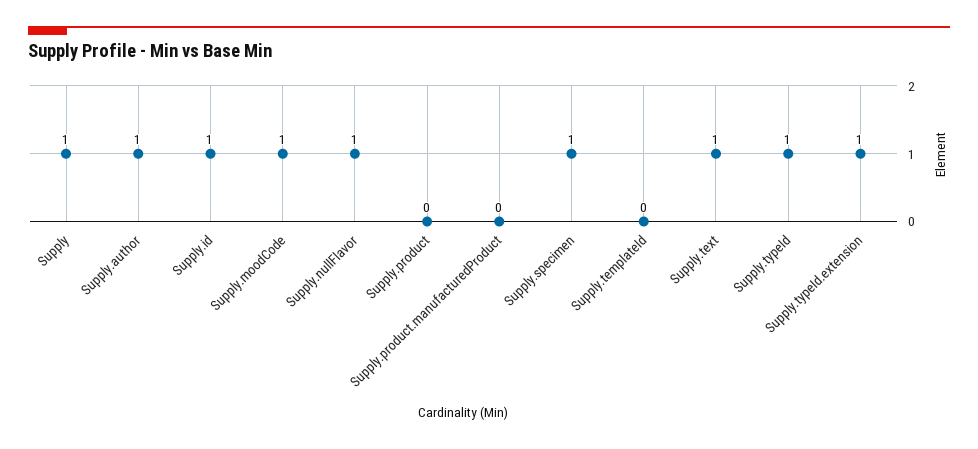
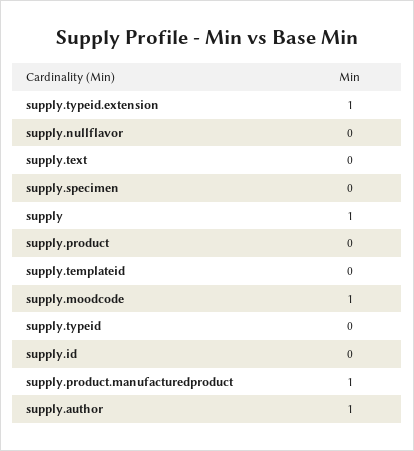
Supply.id: 1 -> 0
Supply.nullFlavor: 1 -> 0
Supply.product.manufacturedProduct: 0 -> 1
Supply.specimen: 1 -> 0
Supply.text: 1 -> 0
Supply.typeId: 1 -> 0

